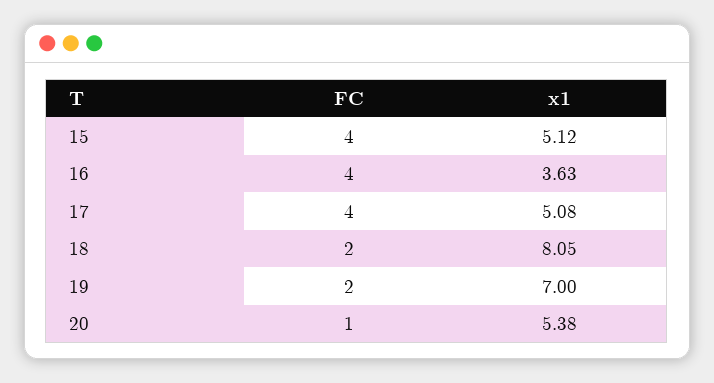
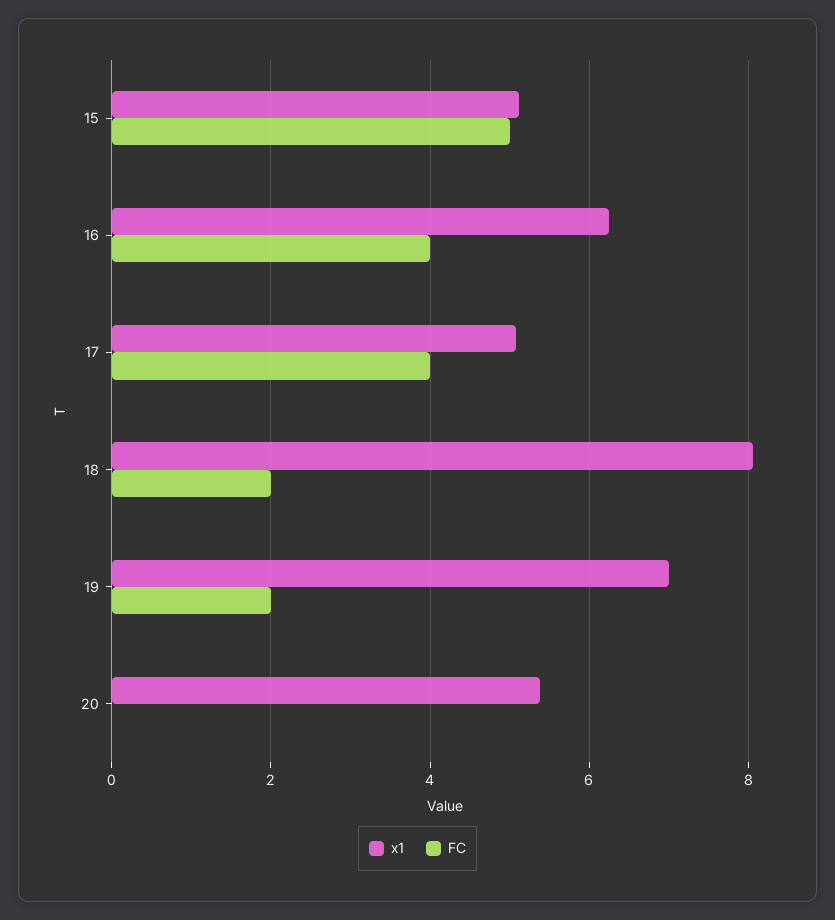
FC, 15: 4 -> 5
x1, 16: 3.63 -> 6.2
FC, 20: 1 -> 0

